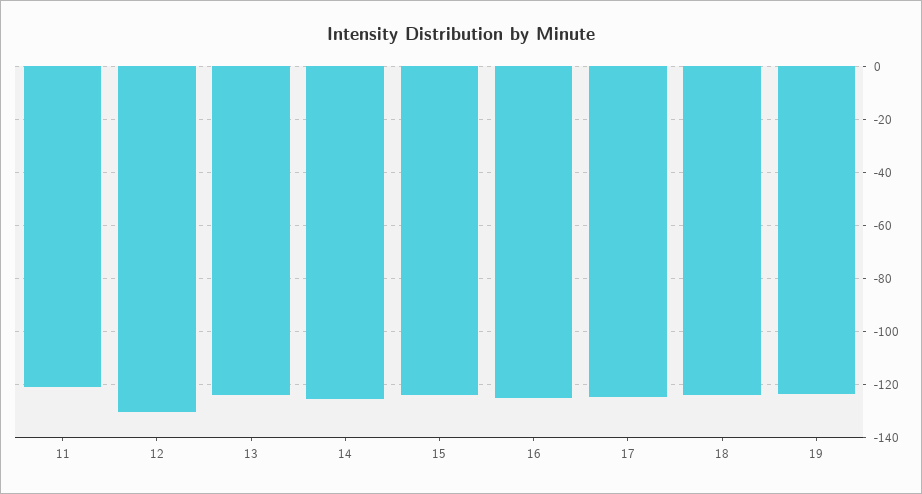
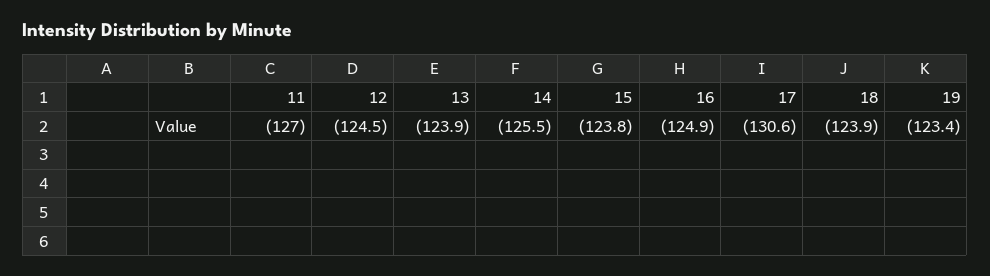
11: -120 -> -127
12: -130 -> -124.5
17: -125 -> -130.6

